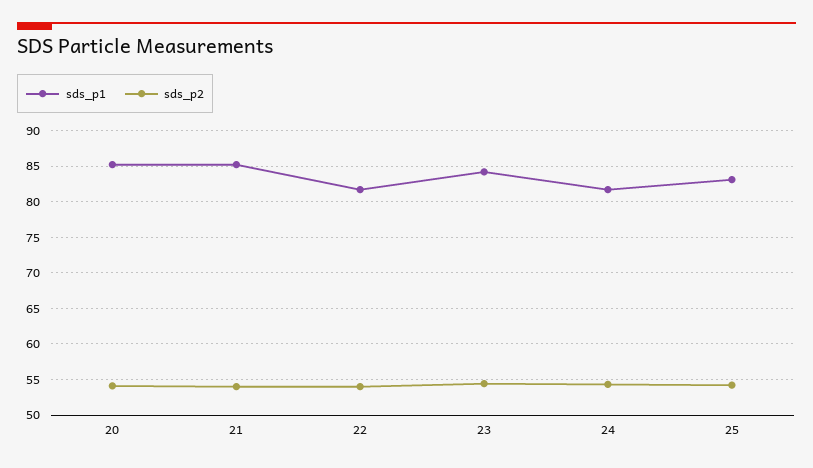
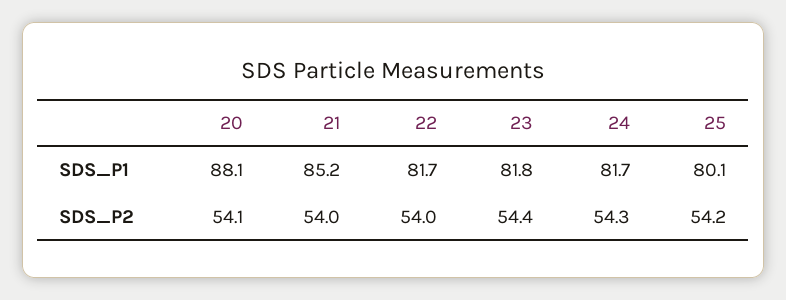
sds_p1, 20: 85 -> 88.1
sds_p1, 23: 84 -> 81.8
sds_p1, 25: 83 -> 80.1

